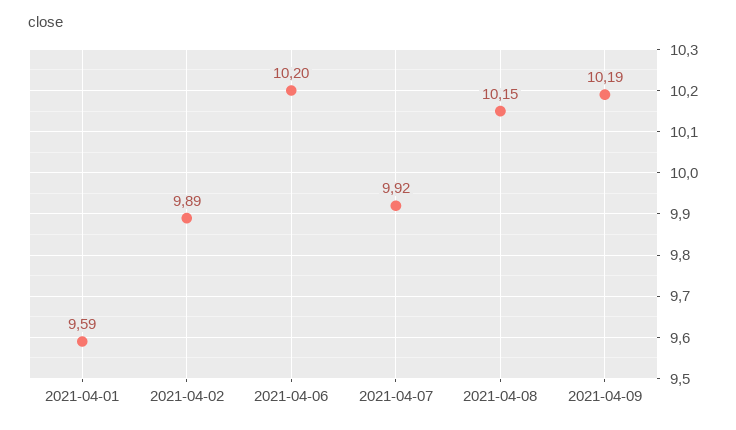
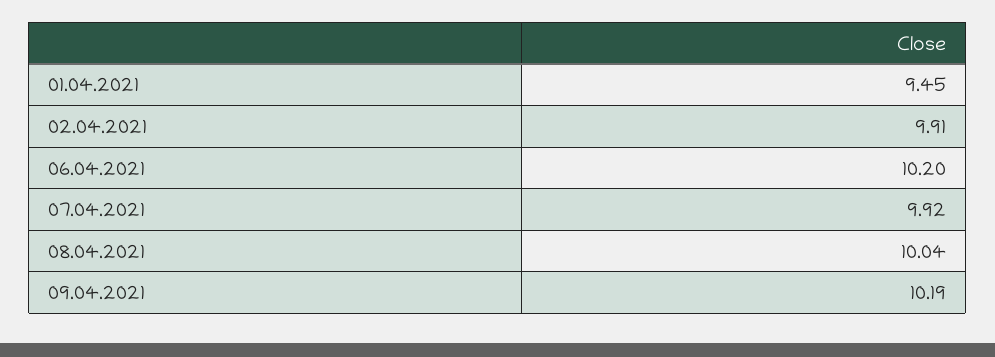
2021-04-01: 9.59 -> 9.45
2021-04-02: 9.89 -> 9.91
2021-04-08: 10.15 -> 10.04

